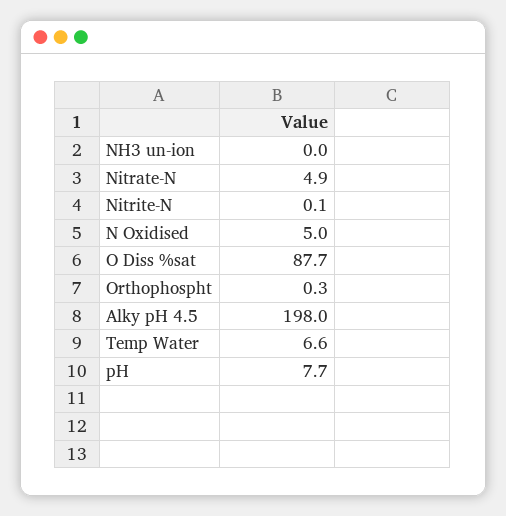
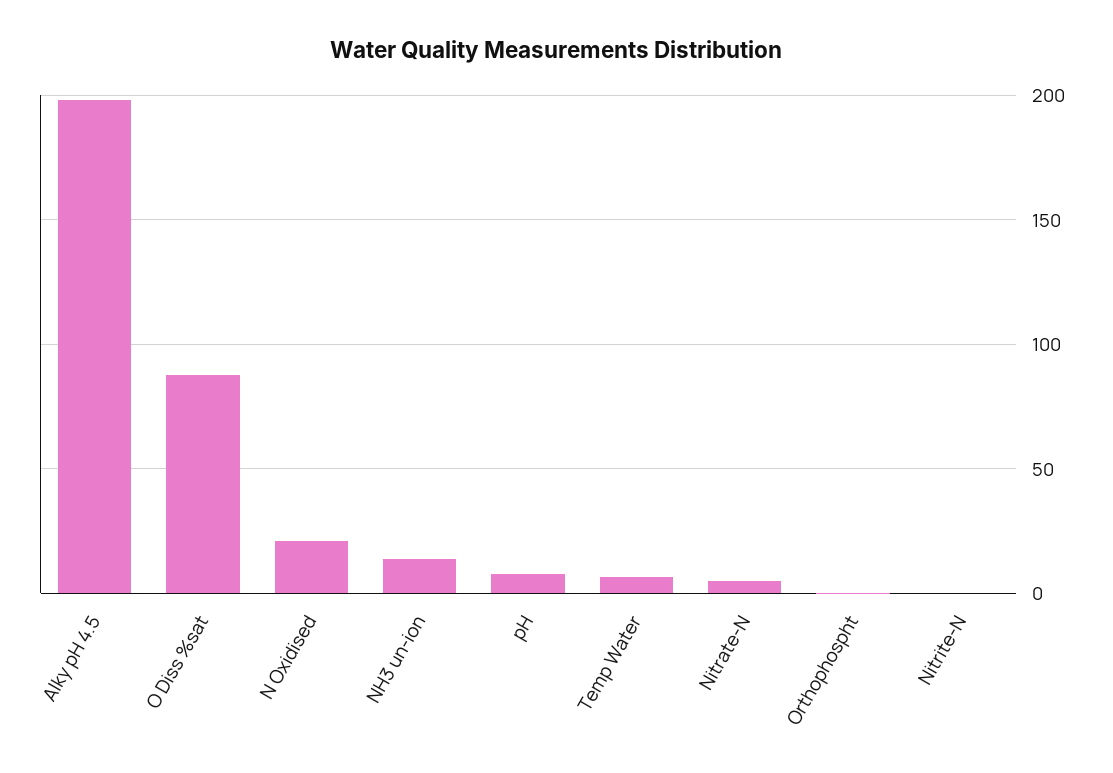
NH3 un-ion: 0 -> 15
N Oxidised: 5 -> 20

